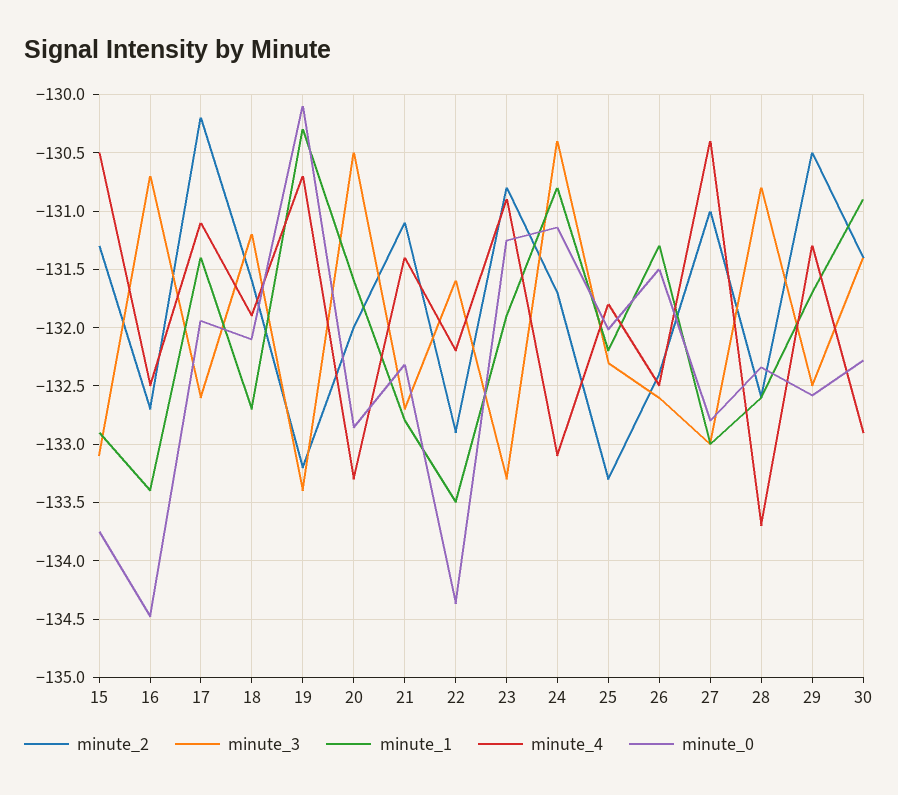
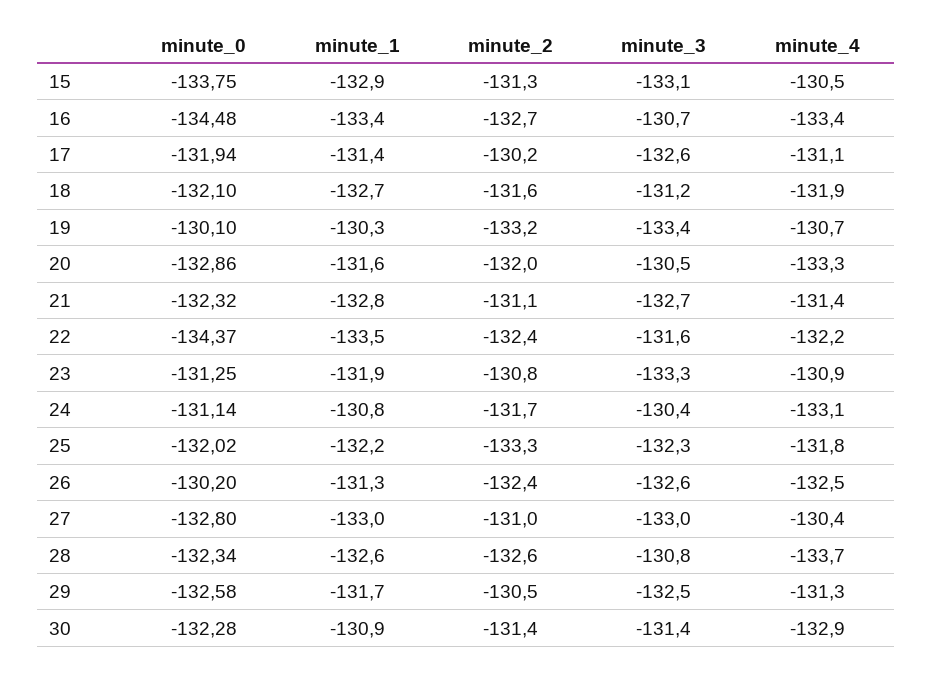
minute_4, 16: -132.5 -> -133.4
minute_2, 22: -132.9 -> -132.4
minute_0, 26: -131.5 -> -130.2

